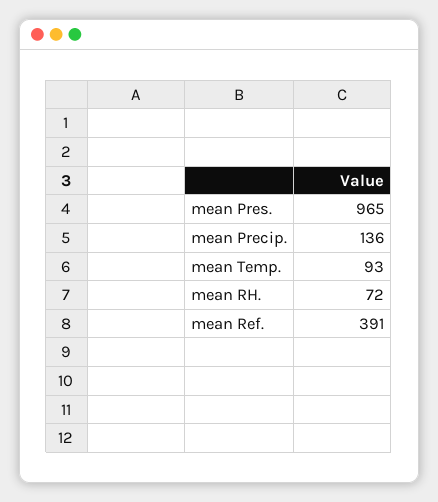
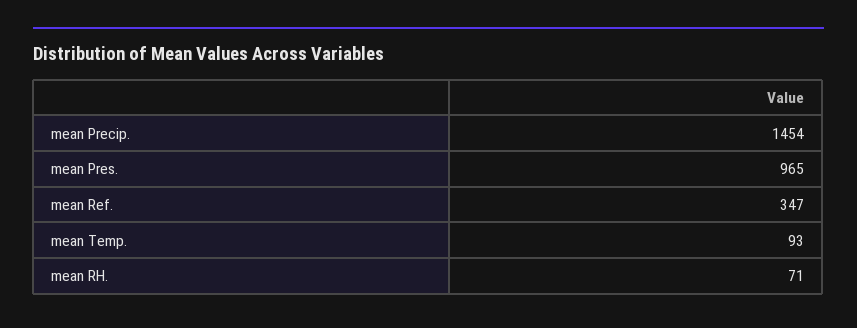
mean Precip.: 136 -> 1454
mean RH.: 72 -> 71
mean Ref.: 391 -> 347

